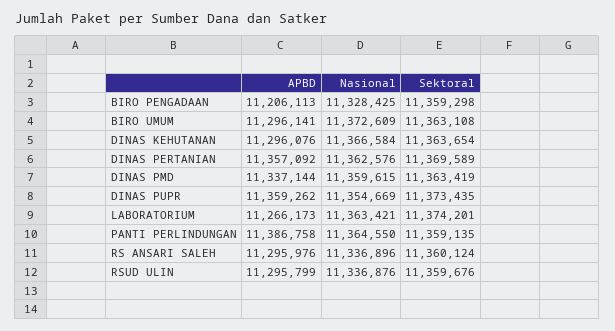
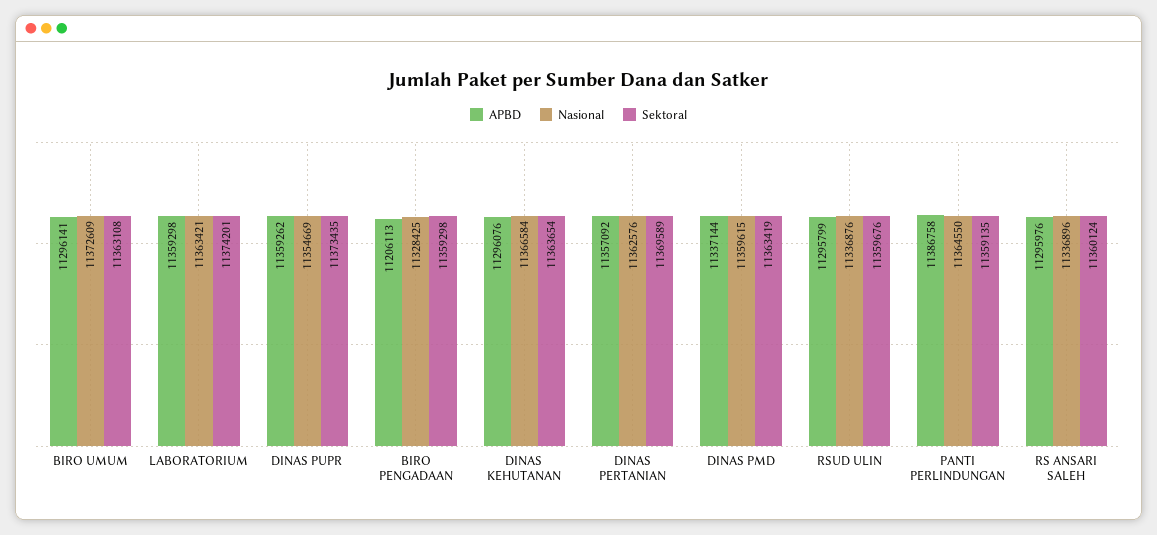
APBD, LABORATORIUM: 11266173 -> 11359298

